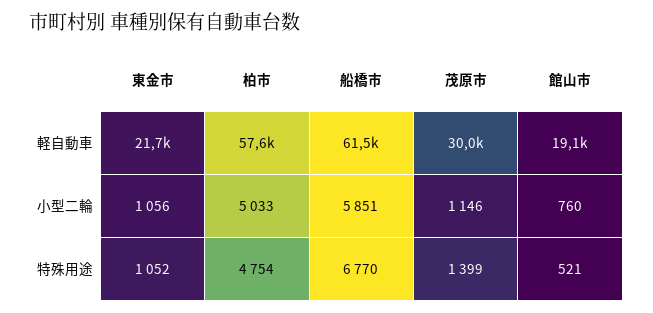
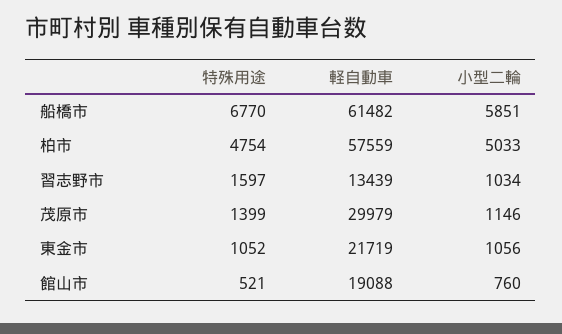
習志野市, 特殊用途: none -> 1597
習志野市, 軽自動車: none -> 13439
習志野市, 小型二輪: none -> 1034

